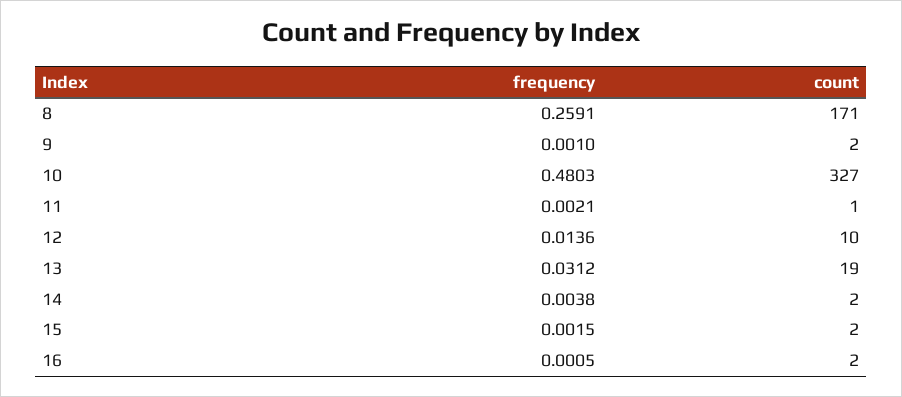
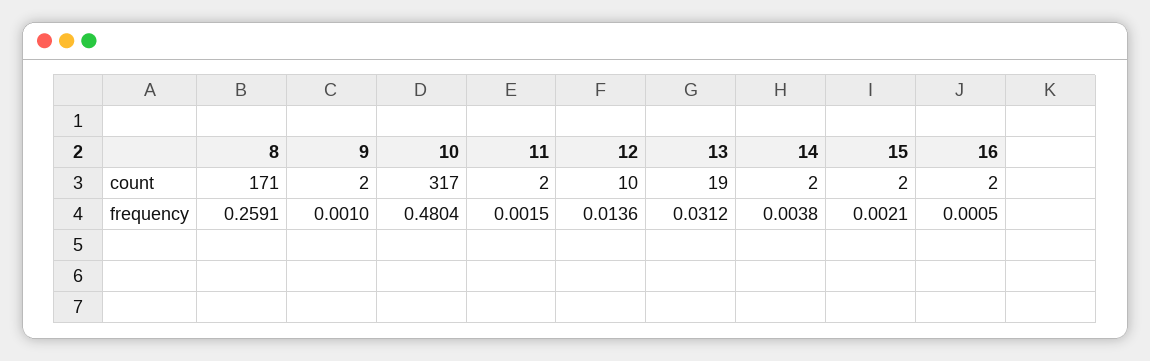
frequency, 10: 0.4803 -> 0.4804
count, 10: 327 -> 317
frequency, 11: 0.0021 -> 0.0015
count, 11: 1 -> 2
frequency, 15: 0.0015 -> 0.0021

